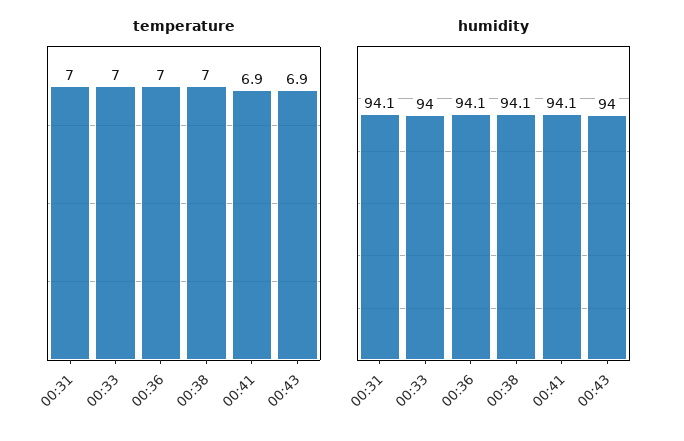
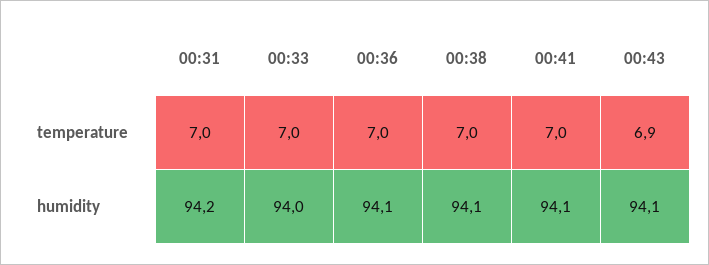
temperature, 00:41: 6.9 -> 7
humidity, 00:31: 94.1 -> 94.2
humidity, 00:43: 94 -> 94.1

